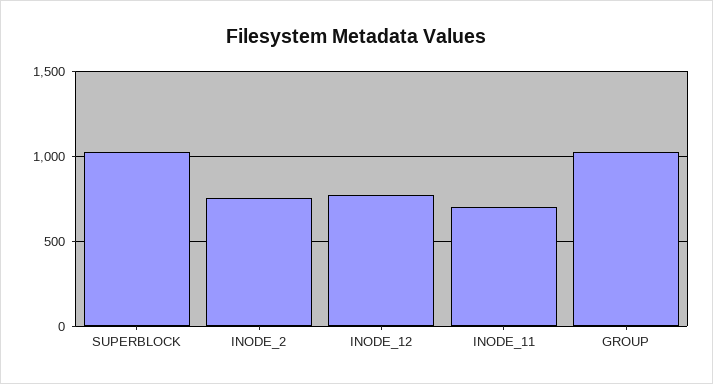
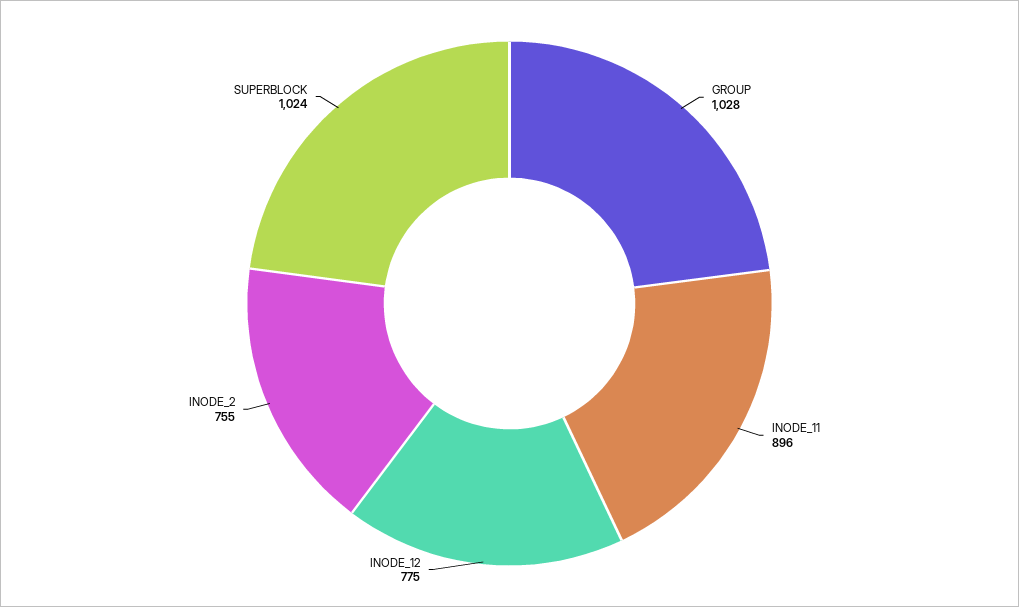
INODE_11: 700 -> 896

